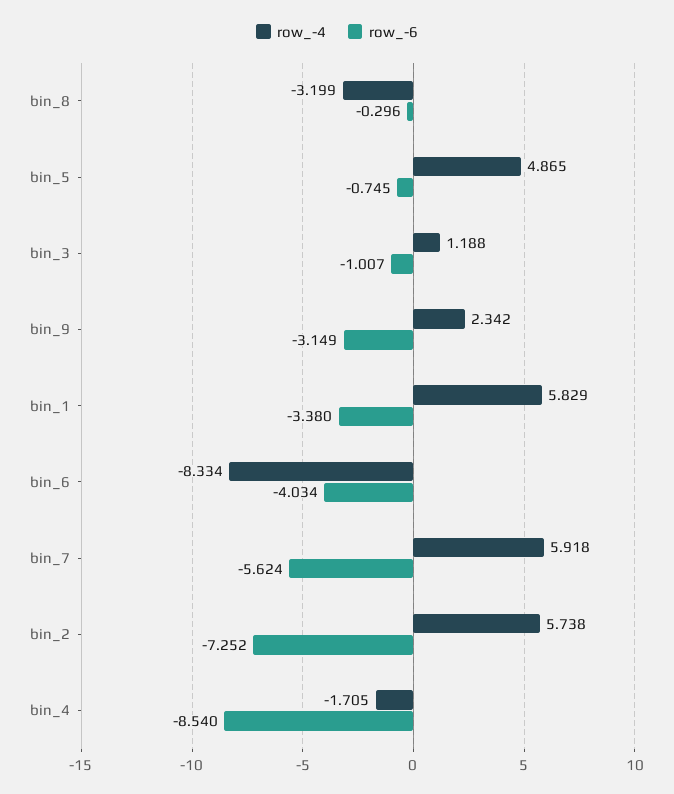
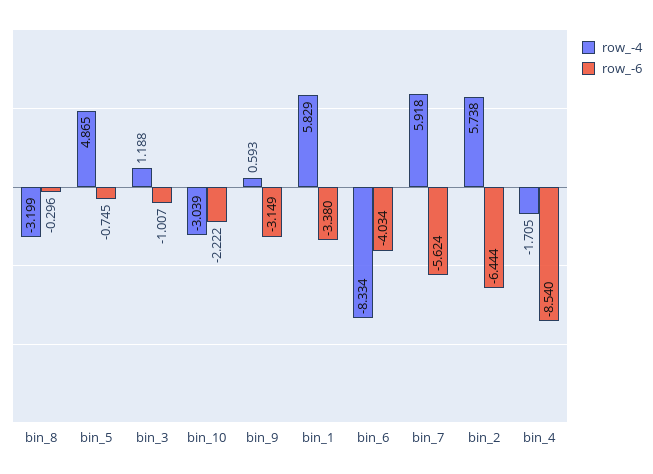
row_-4, bin_9: 2.342 -> 0.593
row_-6, bin_2: -7.252 -> -6.444
row_-4, bin_10: none -> -3.039
row_-6, bin_10: none -> -2.222

